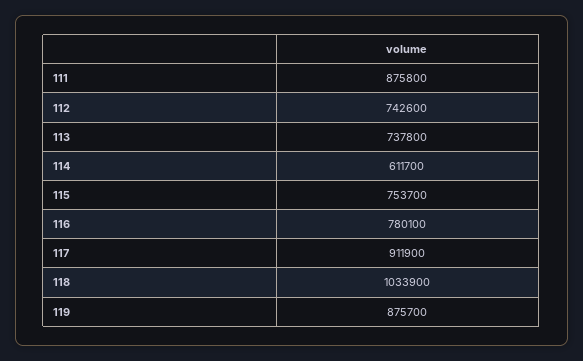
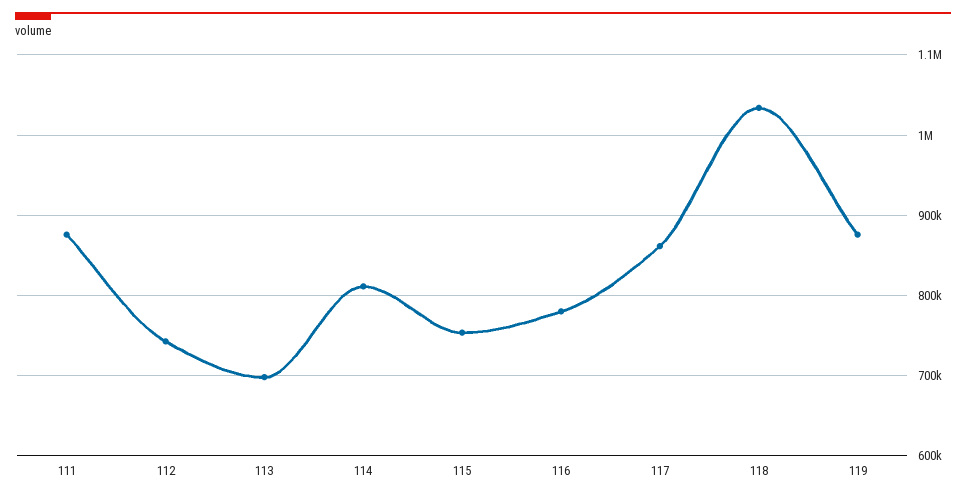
113: 737800 -> 700000
114: 611700 -> 810000
117: 911900 -> 860000

